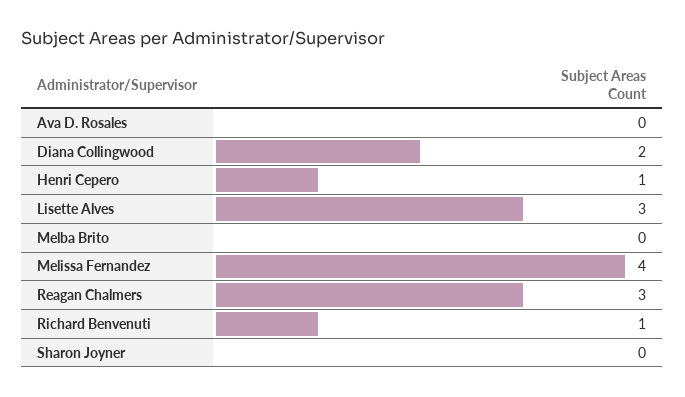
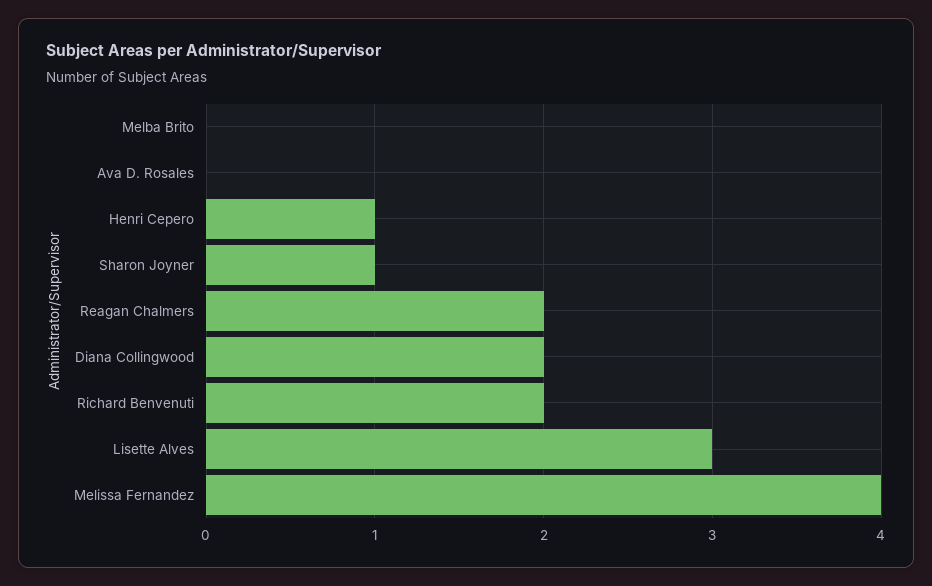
Reagan Chalmers: 3 -> 2
Richard Benvenuti: 1 -> 2
Sharon Joyner: 0 -> 1

